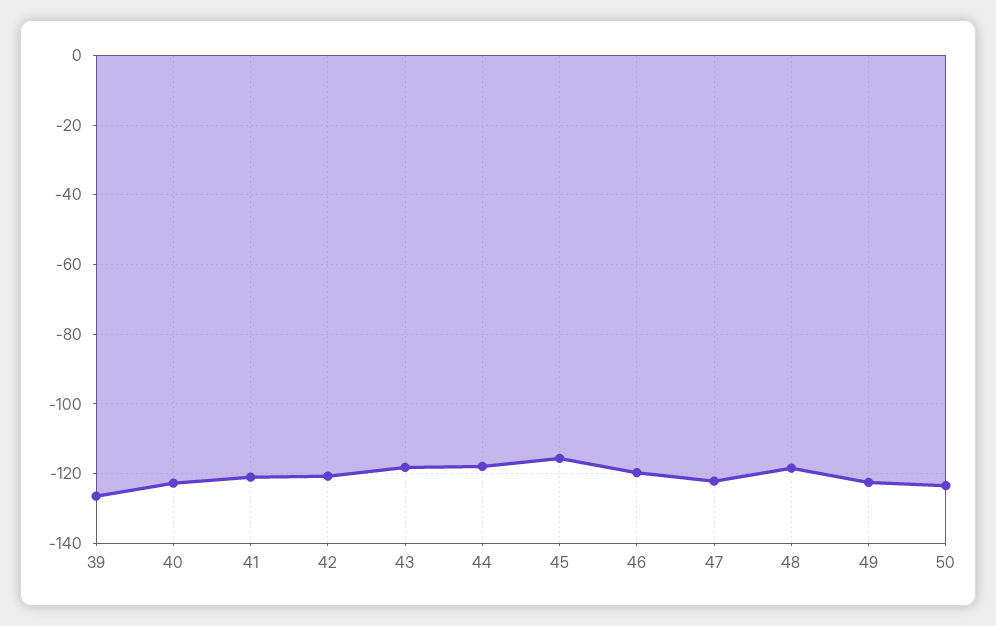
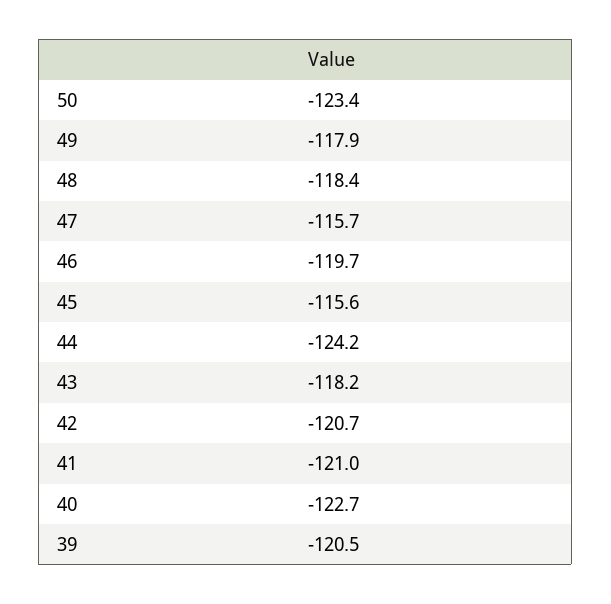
39: -126 -> -120.5
44: -118 -> -124.2
47: -122 -> -115.7
49: -122 -> -117.9

